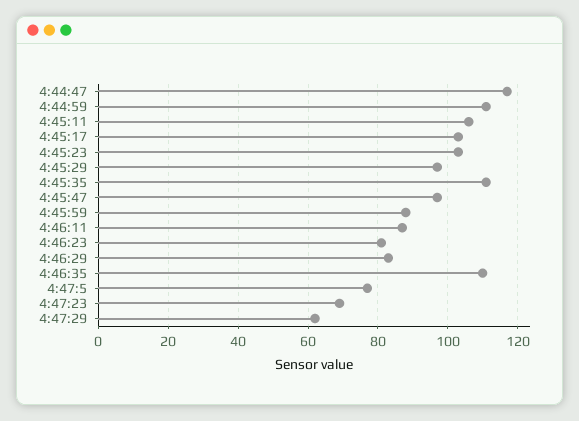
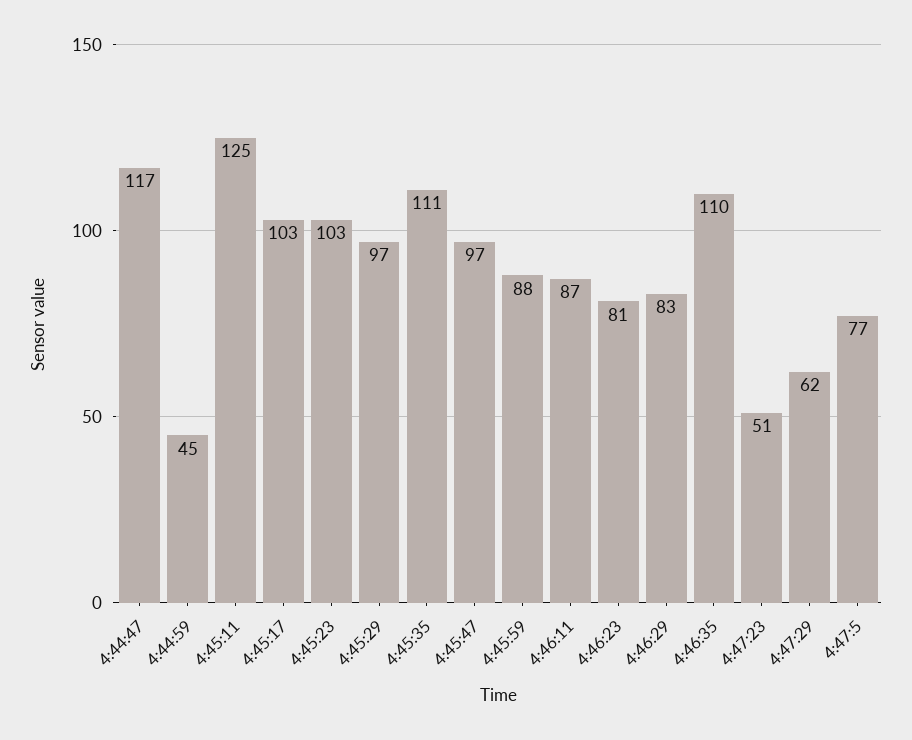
4:44:59: 110 -> 45
4:45:11: 105 -> 125
4:47:23: 70 -> 51

